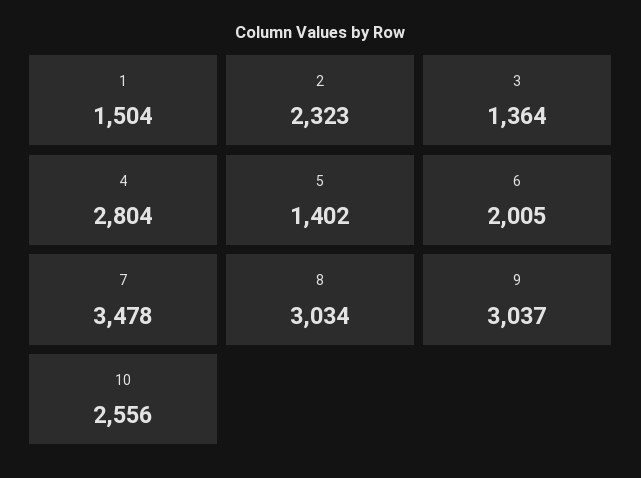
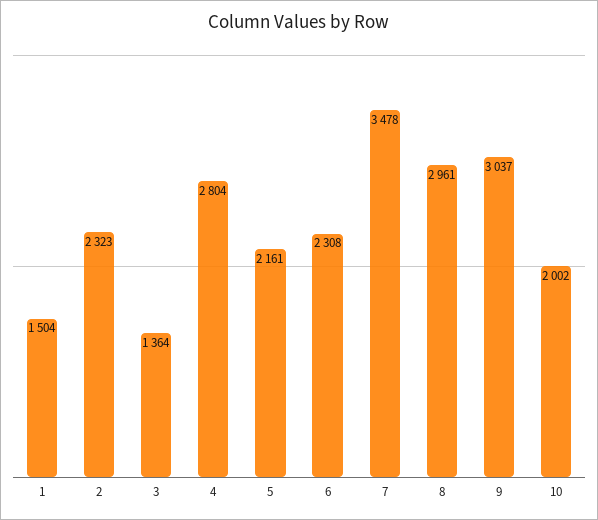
5: 1402 -> 2161
6: 2005 -> 2308
8: 3034 -> 2961
10: 2556 -> 2002

